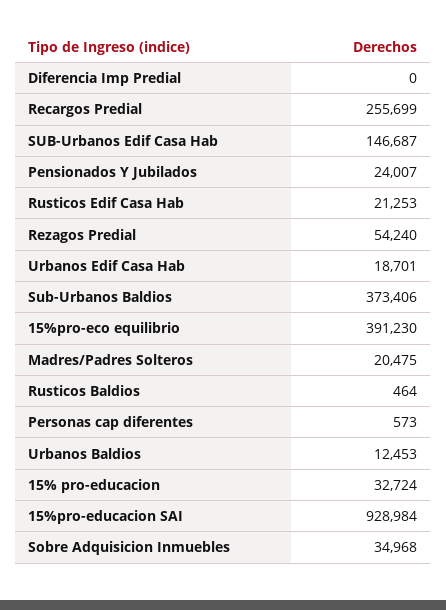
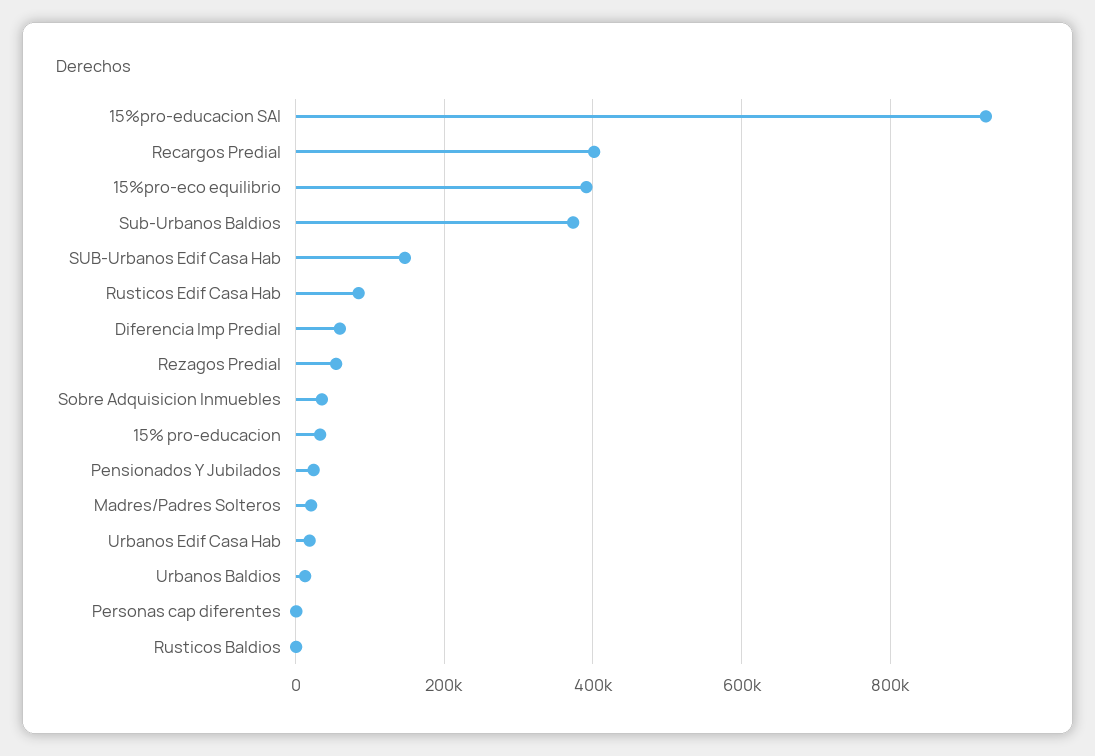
Diferencia Imp Predial: 0 -> 60000
Recargos Predial: 255699 -> 400000
Rusticos Edif Casa Hab: 21253 -> 80000

